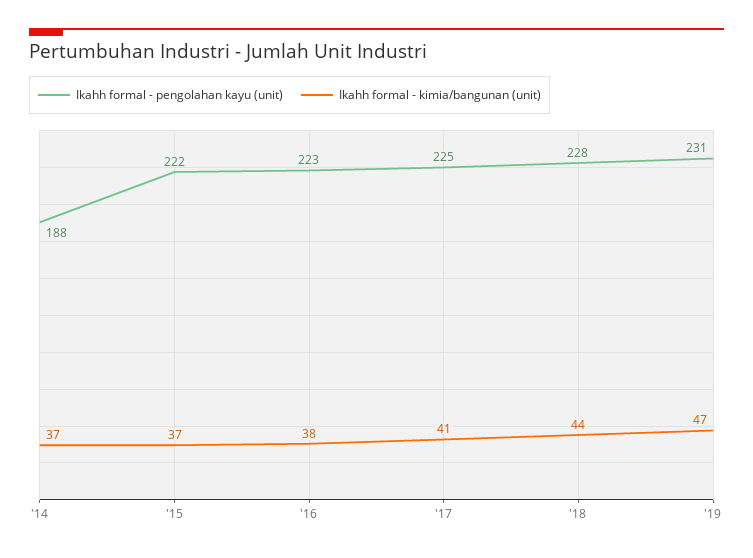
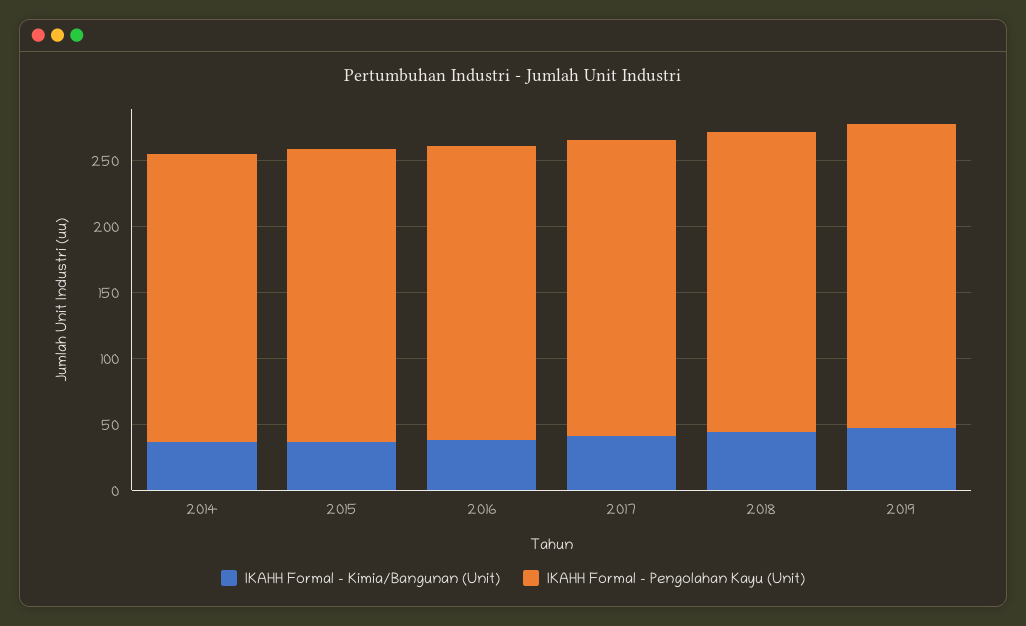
Ikahh formal - pengolahan kayu (unit), '14: 188 -> 220

